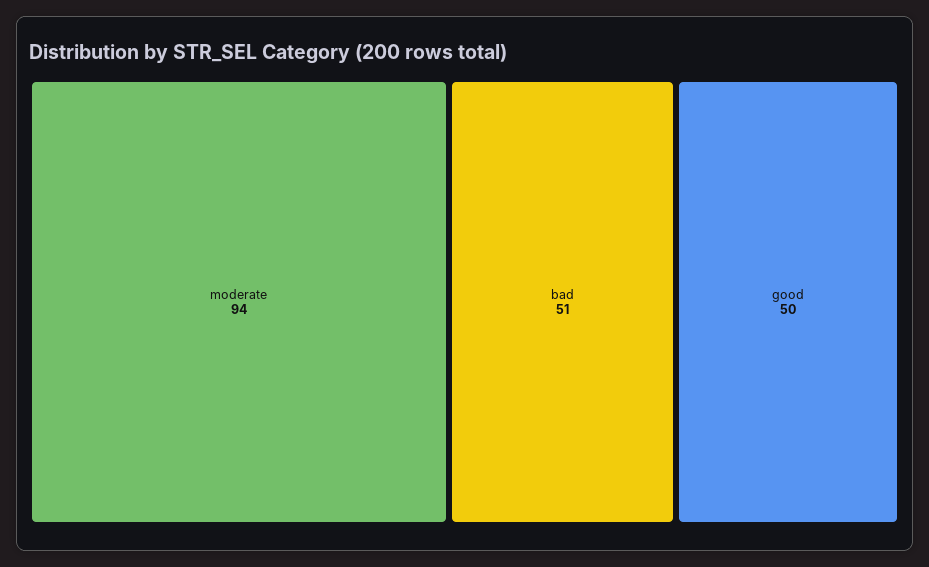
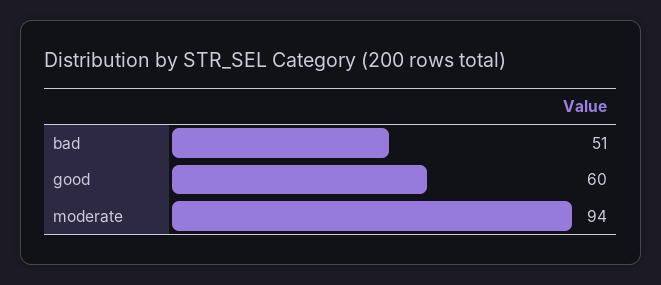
good: 50 -> 60

